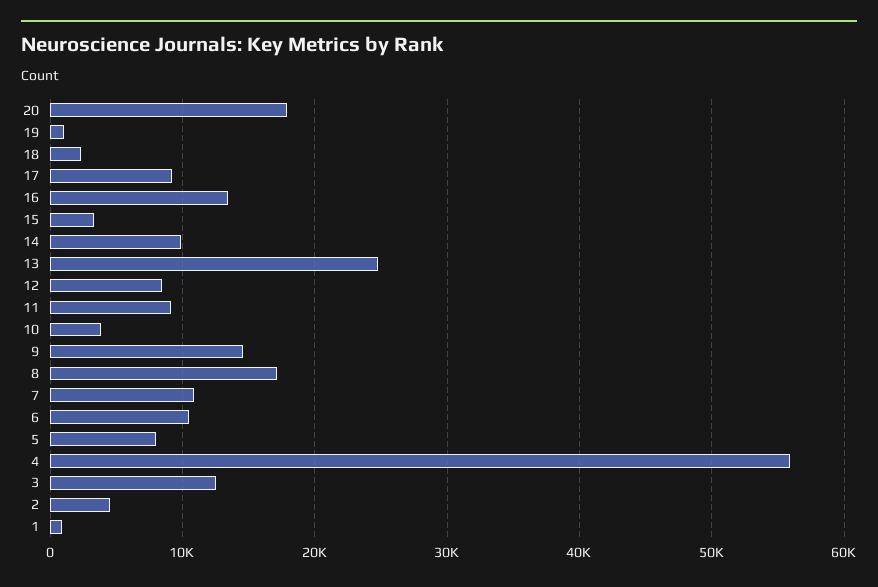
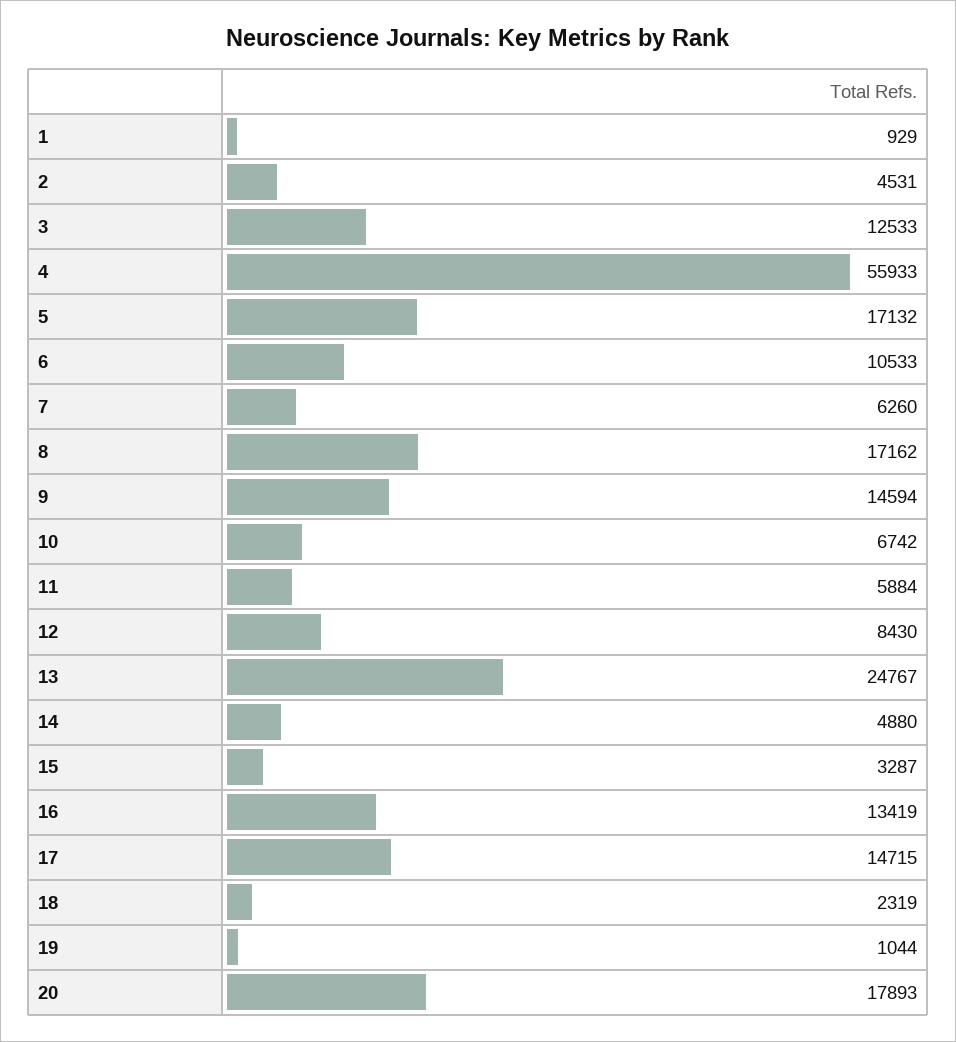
17: 9000 -> 14715
14: 10000 -> 4880
11: 9000 -> 5884
10: 4000 -> 6742
7: 11000 -> 6260
5: 8000 -> 17132

